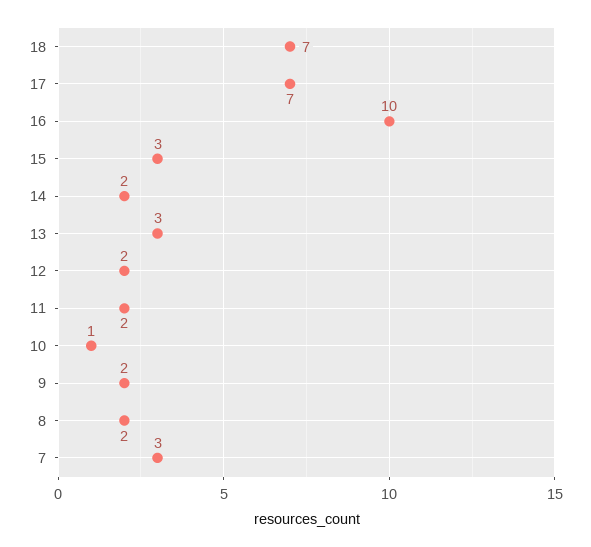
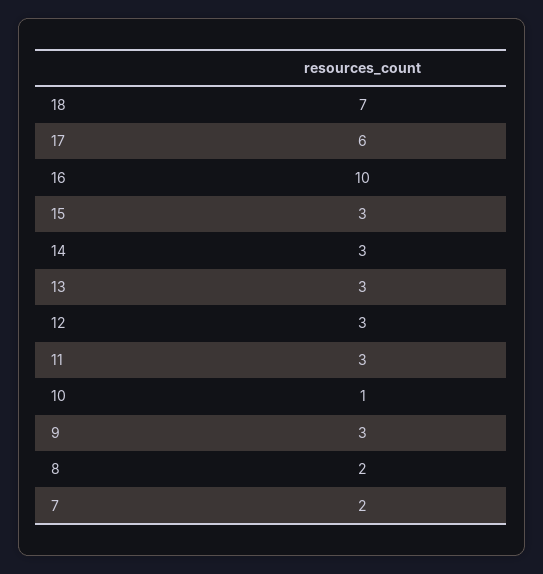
17: 7 -> 6
14: 2 -> 3
12: 2 -> 3
11: 2 -> 3
9: 2 -> 3
7: 3 -> 2

